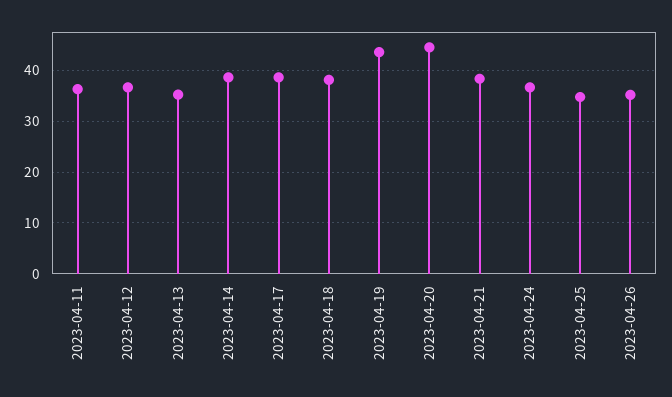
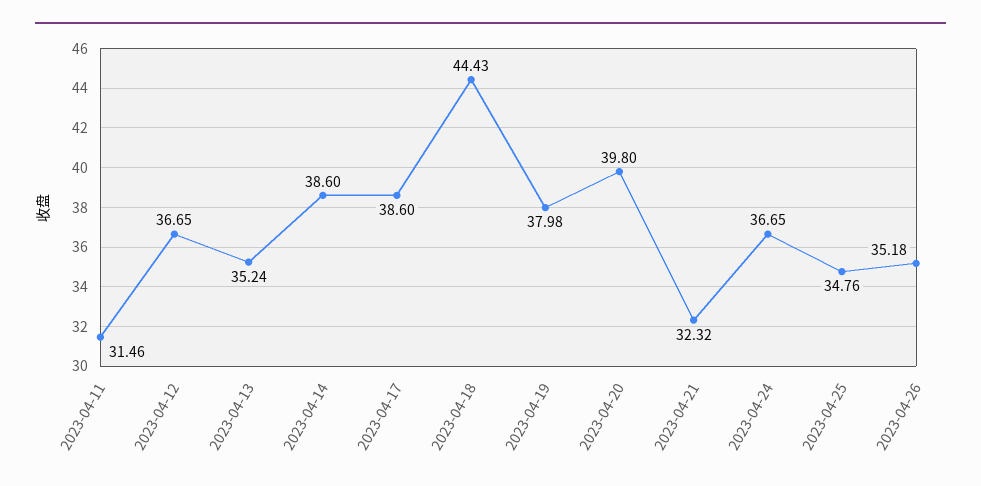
2023-04-11: 36 -> 31.46
2023-04-18: 38 -> 44.43
2023-04-19: 44 -> 37.98
2023-04-20: 44 -> 39.8
2023-04-21: 38 -> 32.32

